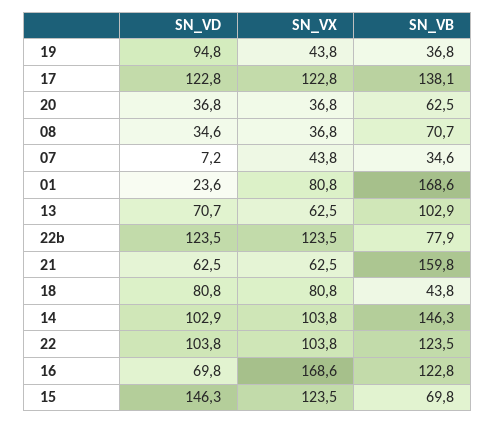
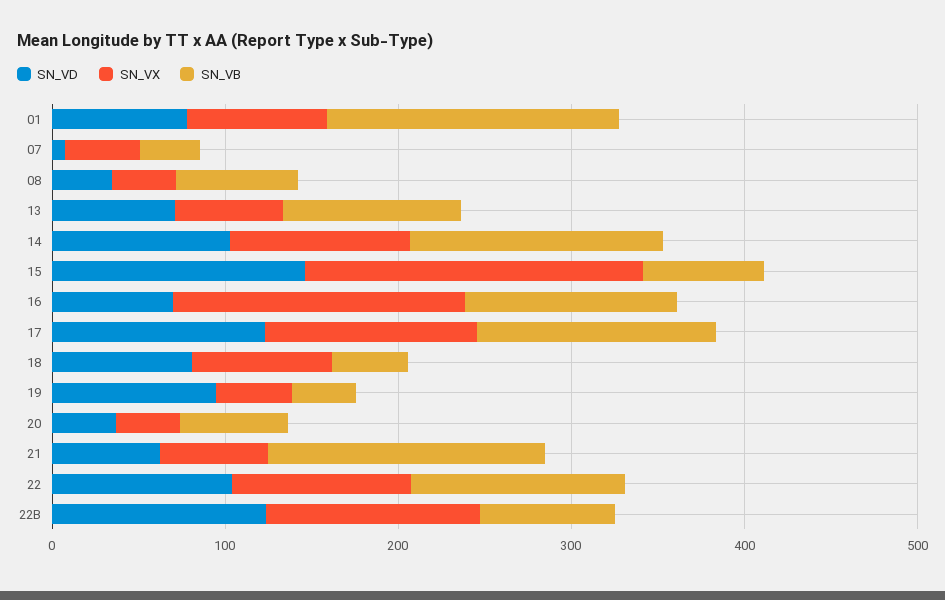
SN_VD, 01: 23.6 -> 80
SN_VX, 15: 123.5 -> 200

